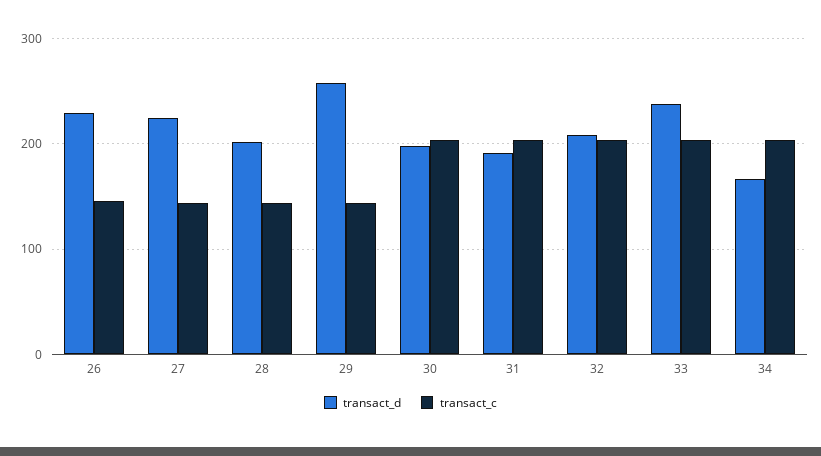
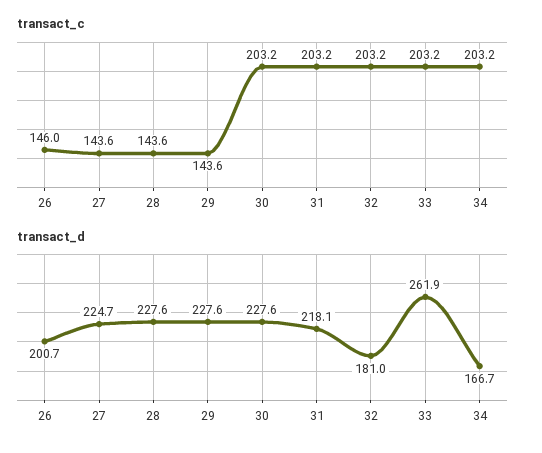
transact_d, 26: 230 -> 200.7
transact_d, 28: 200 -> 227.6
transact_d, 29: 260 -> 227.6
transact_d, 30: 200 -> 227.6
transact_d, 31: 190 -> 218.1
transact_d, 32: 210 -> 181
transact_d, 33: 240 -> 261.9

